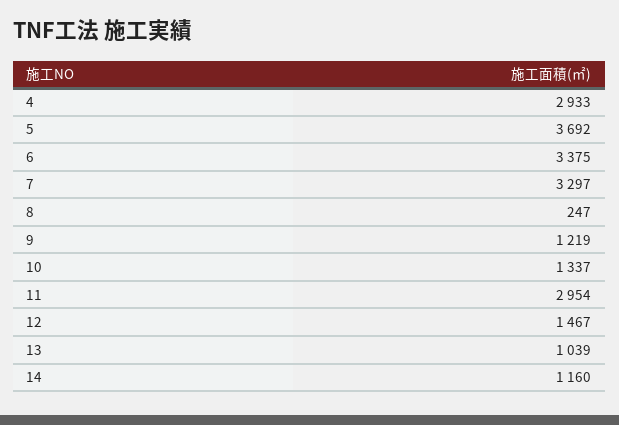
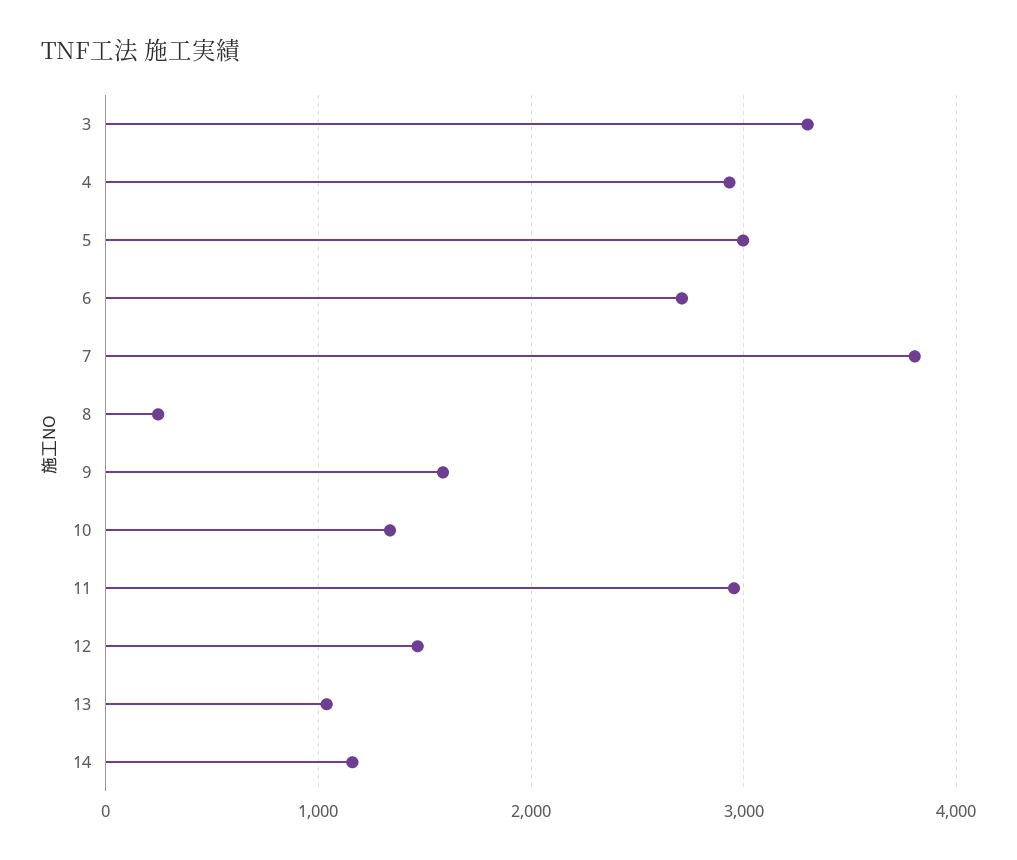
5: 3692 -> 3000
6: 3375 -> 2700
7: 3297 -> 3800
9: 1219 -> 1600
3: none -> 3300

